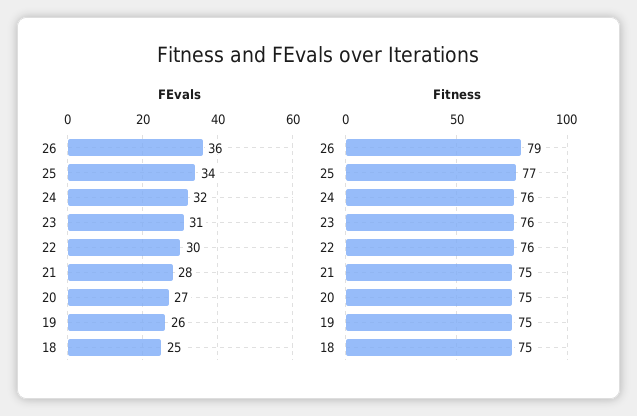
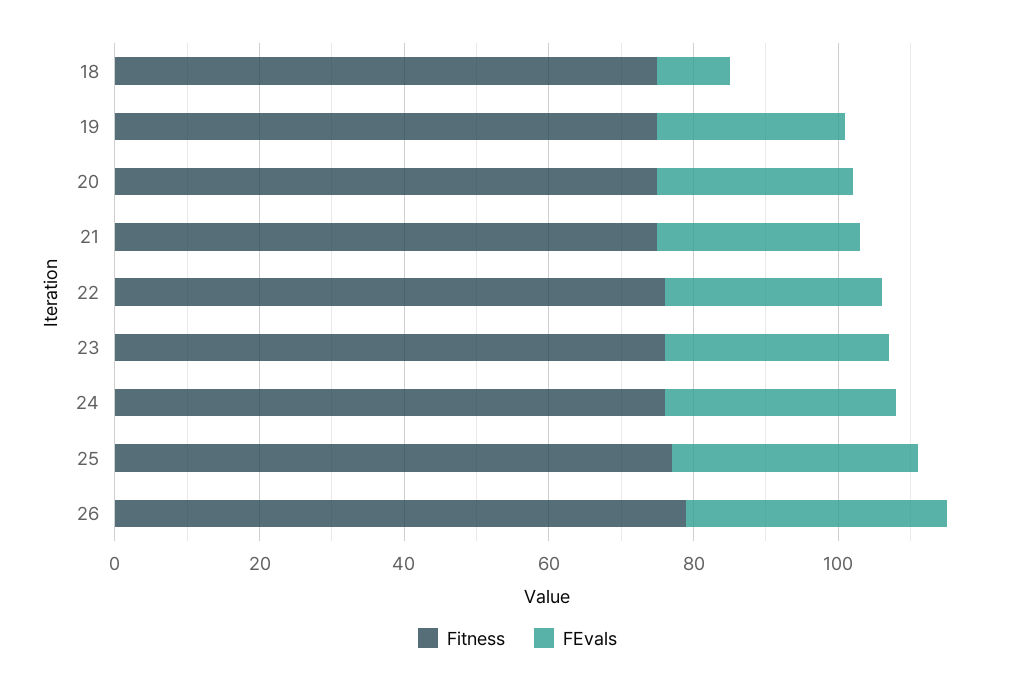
FEvals, 18: 25 -> 10

